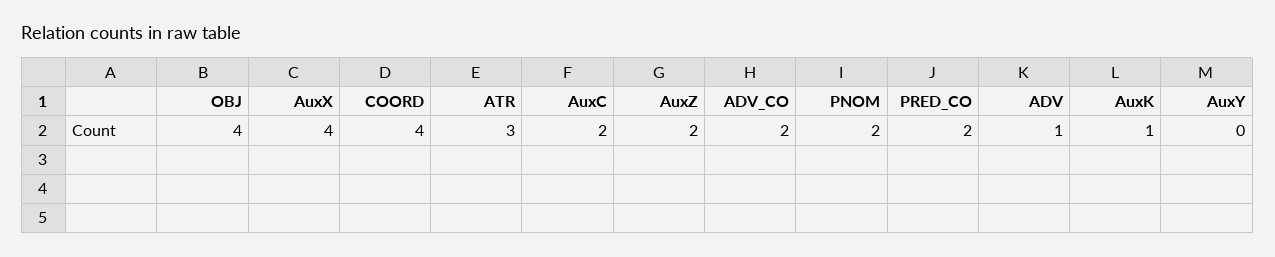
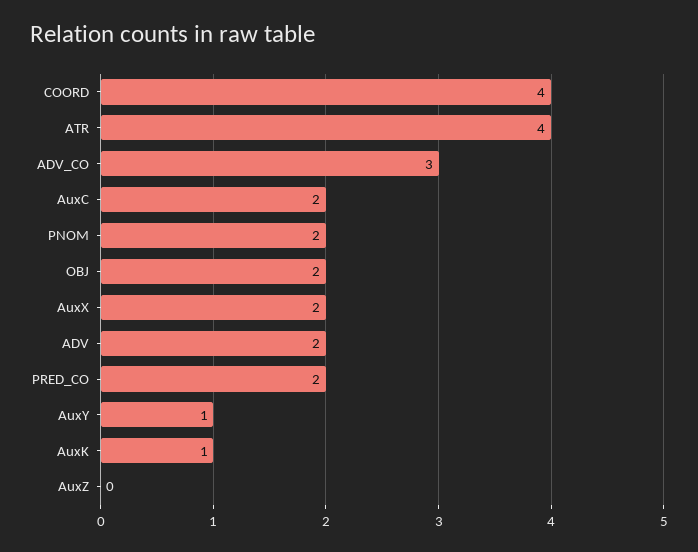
OBJ: 4 -> 2
AuxX: 4 -> 2
ATR: 3 -> 4
AuxZ: 2 -> 0
ADV_CO: 2 -> 3
ADV: 1 -> 2
AuxY: 0 -> 1

